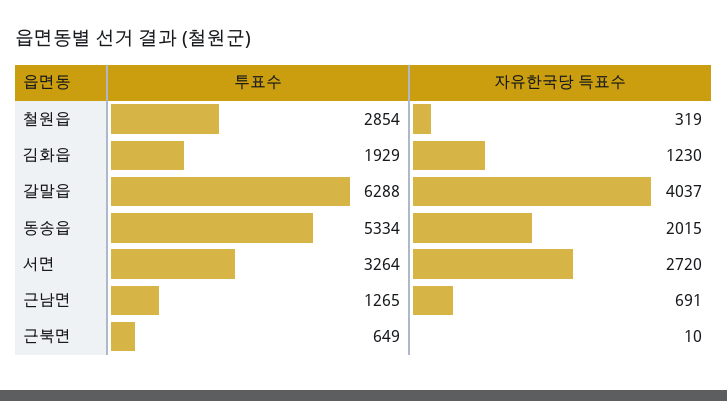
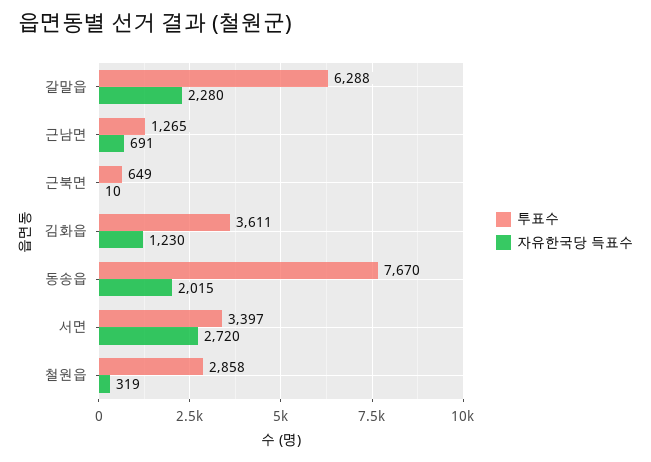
투표수, 철원읍: 2854 -> 2858
투표수, 김화읍: 1929 -> 3611
자유한국당 득표수, 갈말읍: 4037 -> 2280
투표수, 동송읍: 5334 -> 7670
투표수, 서면: 3264 -> 3397

